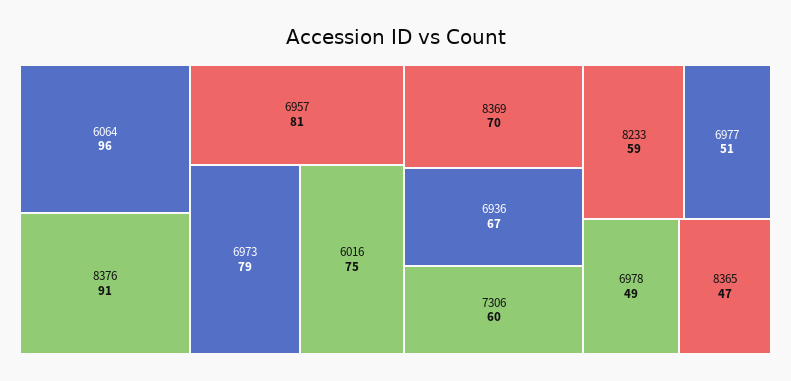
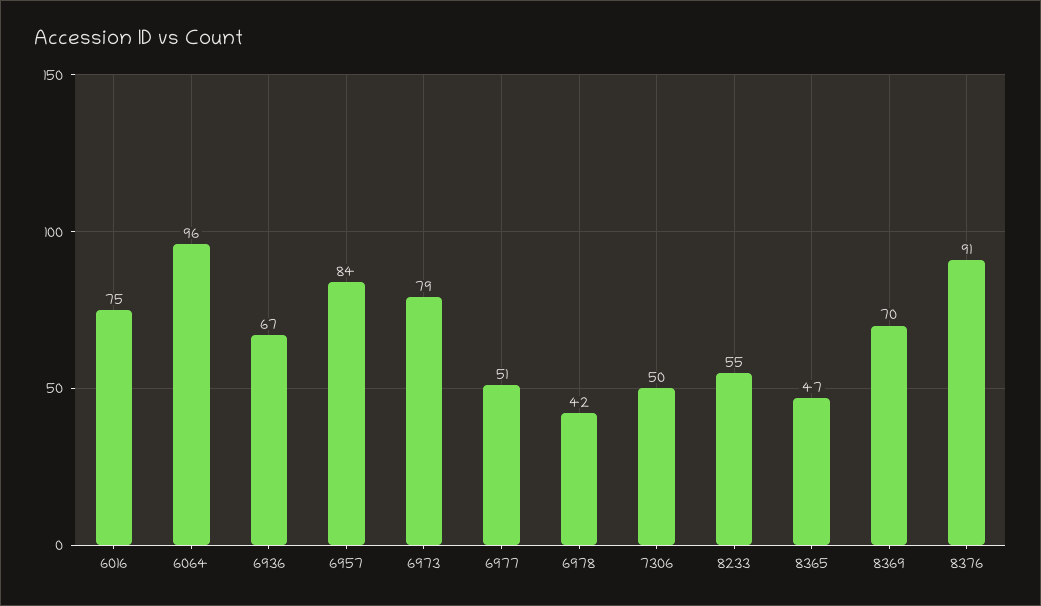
6957: 81 -> 84
7306: 60 -> 50
8233: 59 -> 55
6978: 49 -> 42

